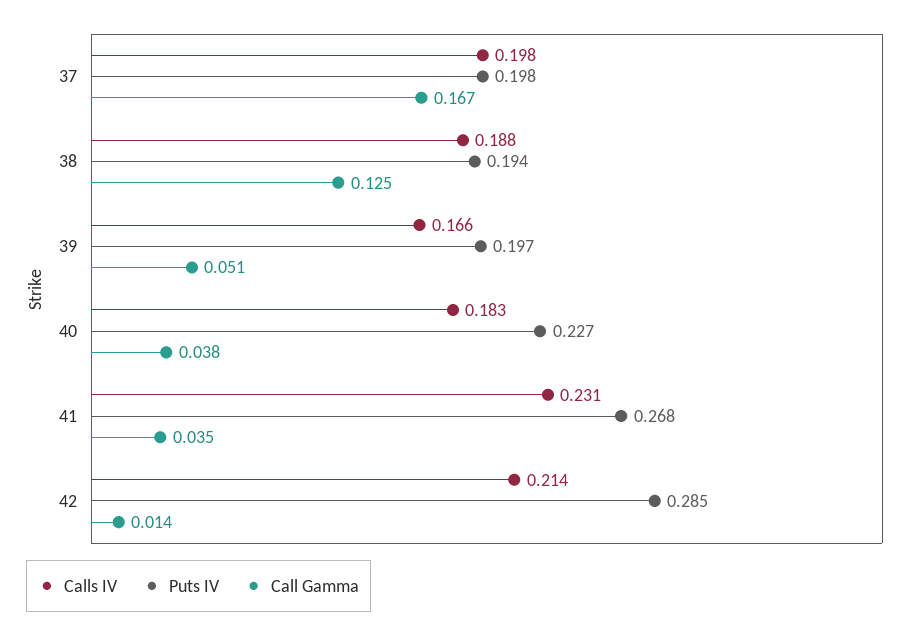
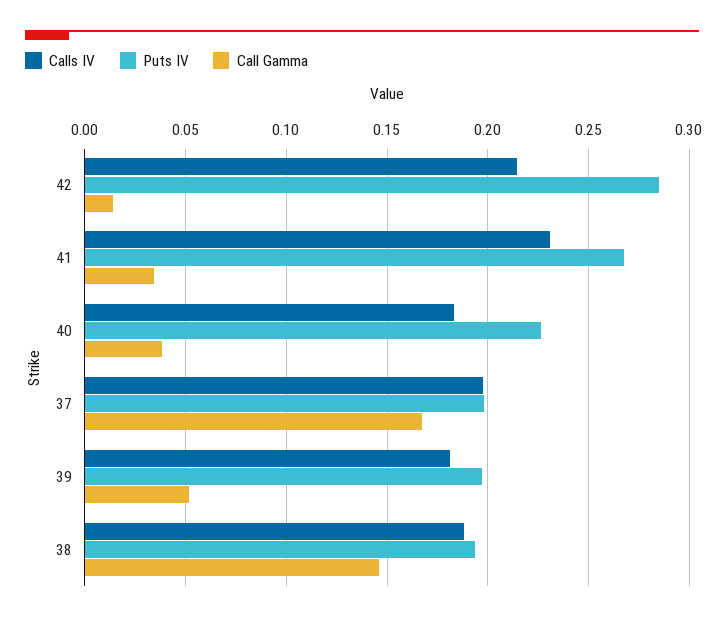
Call Gamma, 38: 0.125 -> 0.145
Calls IV, 39: 0.166 -> 0.18

